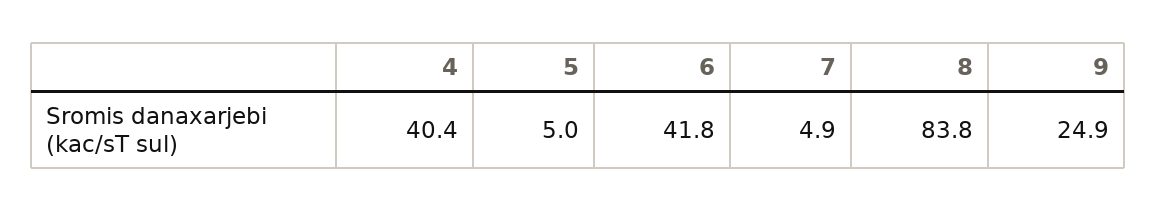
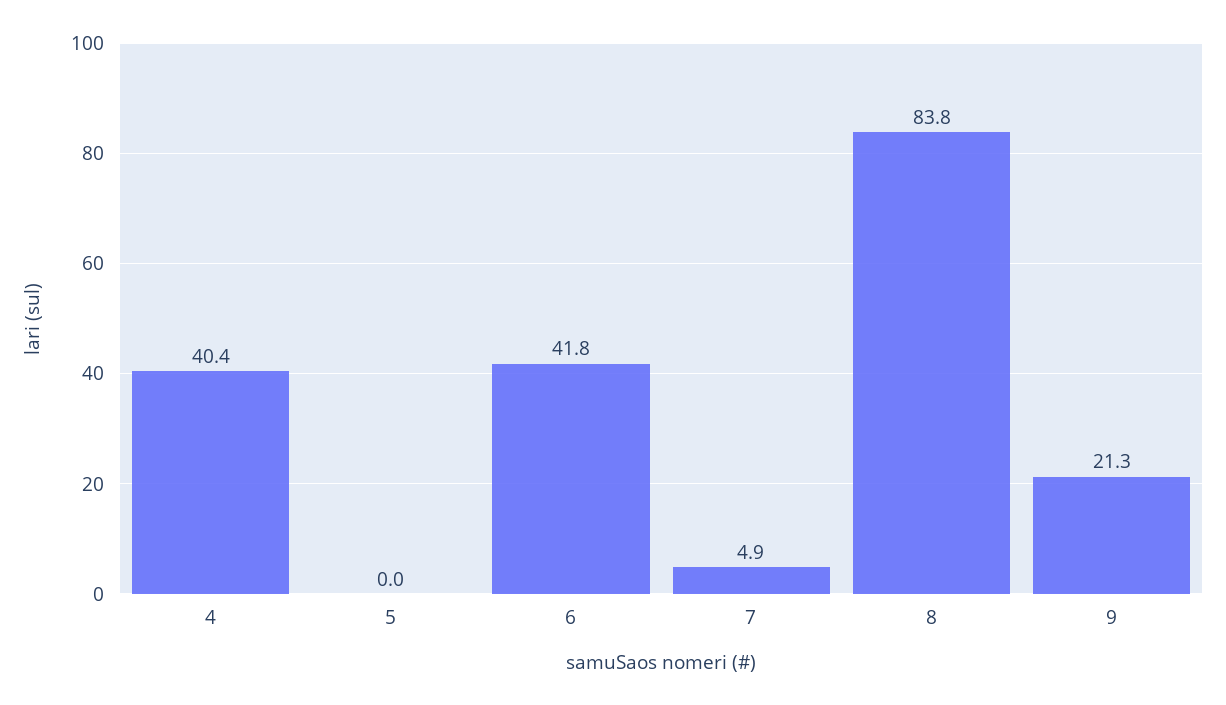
5: 5 -> 0
9: 24.9 -> 21.3

